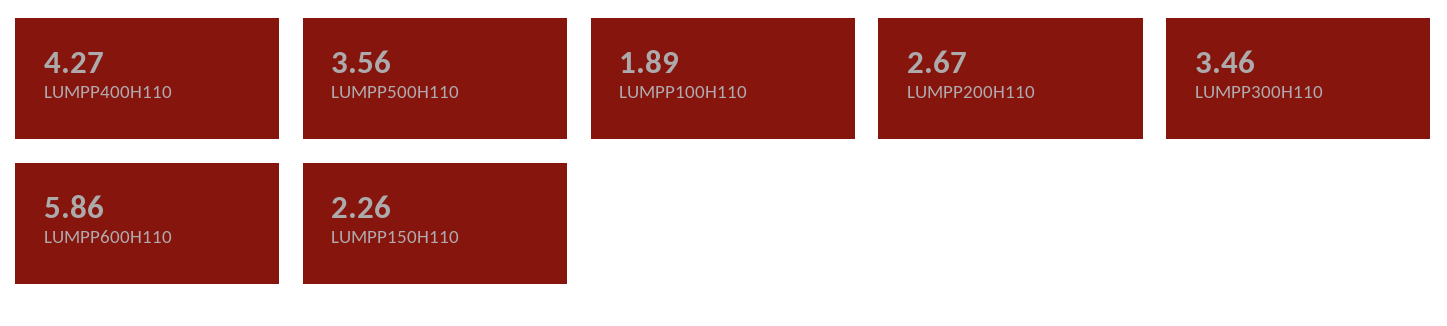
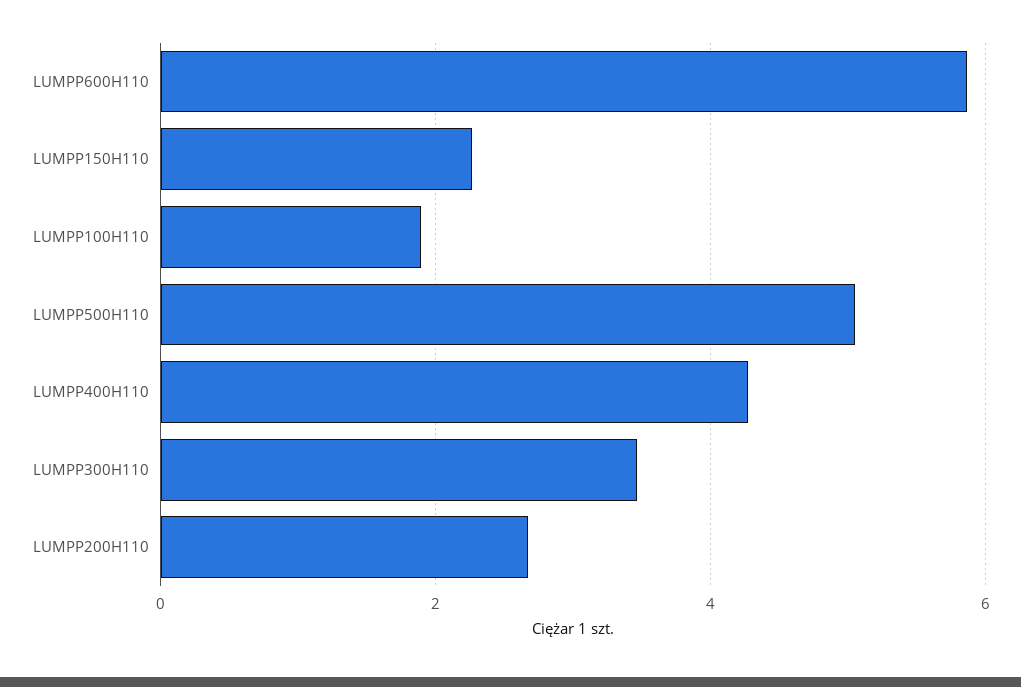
LUMPP500H110: 3.56 -> 5

